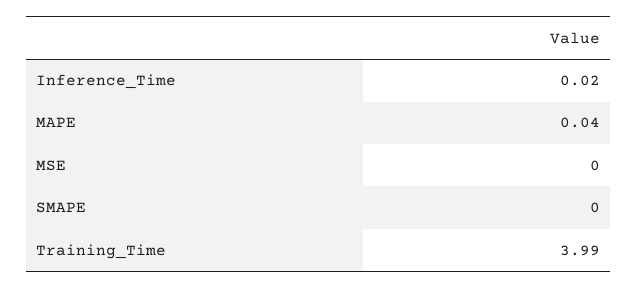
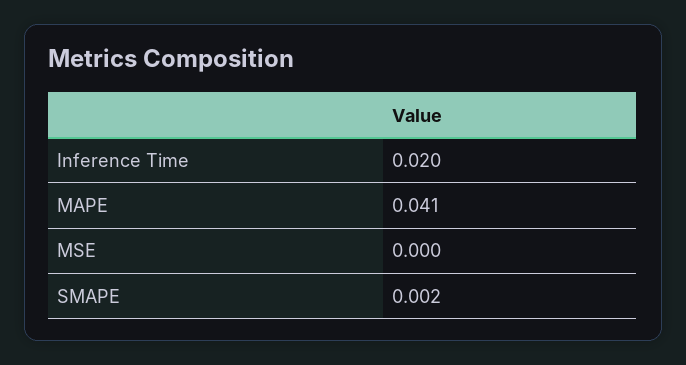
Training_Time: 3.99 -> none

